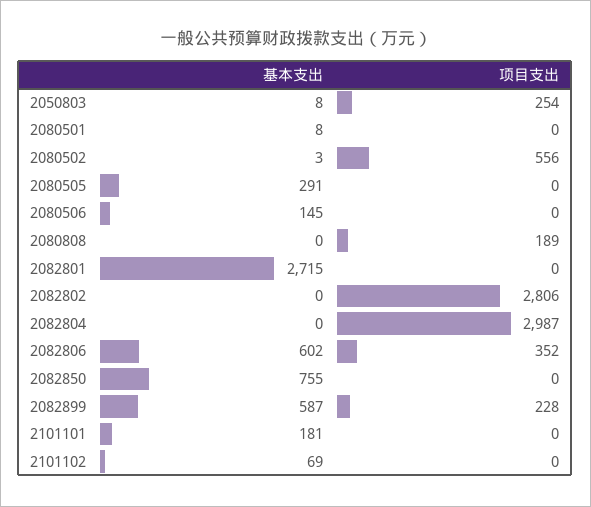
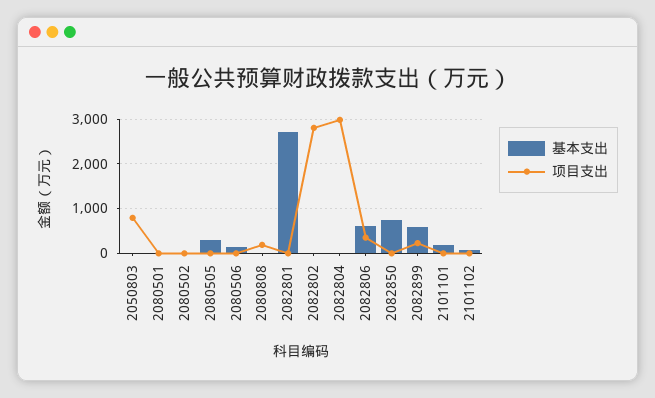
项目支出, 2050803: 254 -> 800
项目支出, 2080502: 556 -> 0

